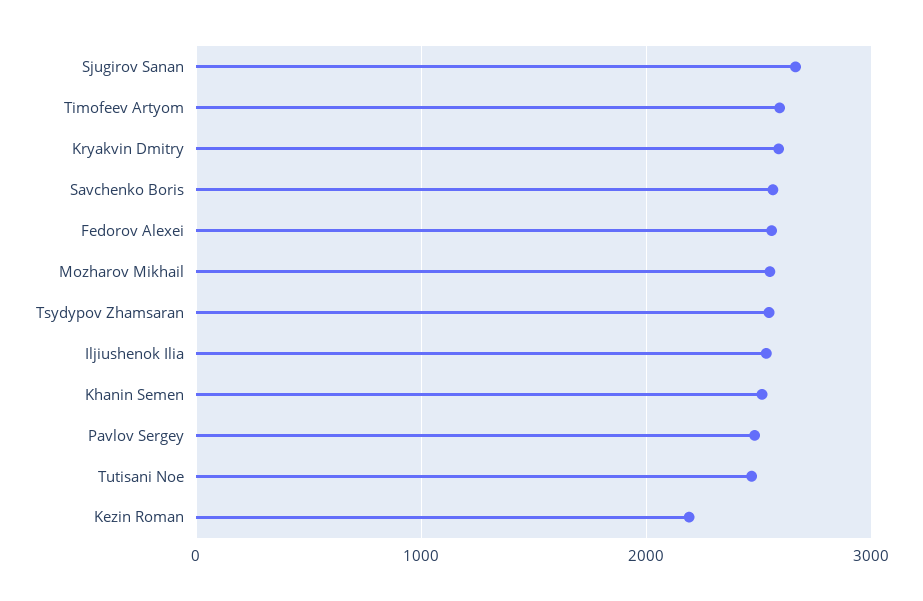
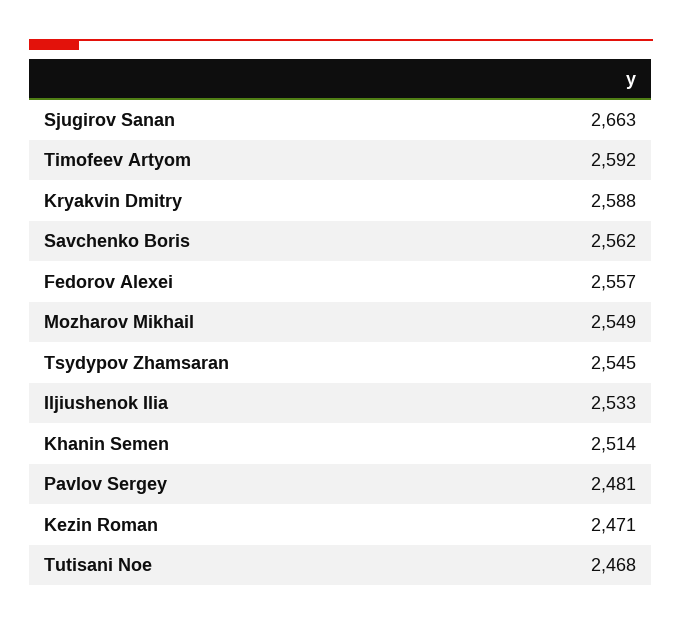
Kezin Roman: 2200 -> 2471

